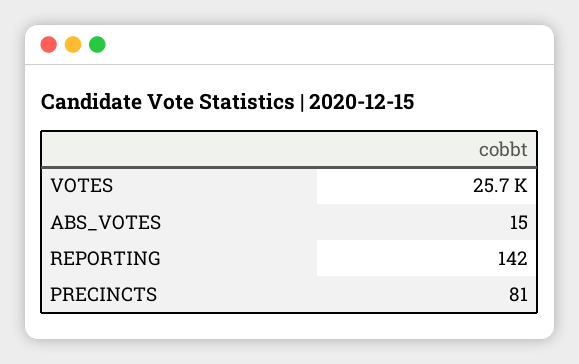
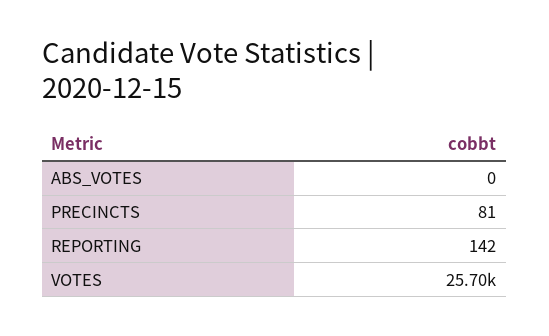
ABS_VOTES: 15 -> 0

